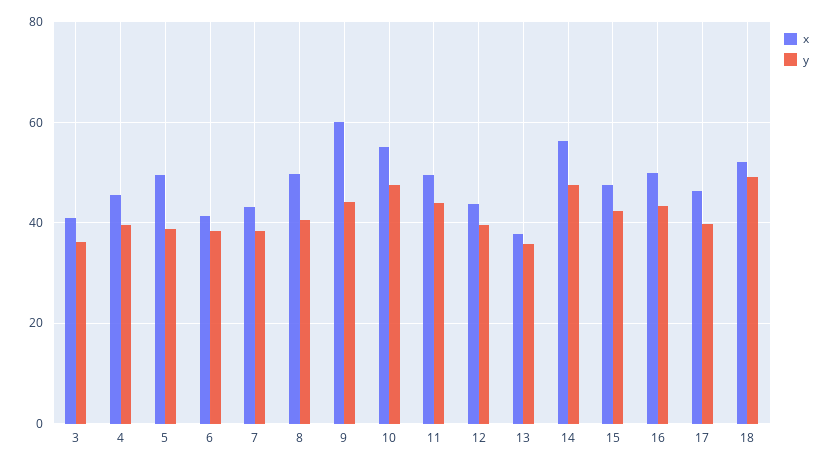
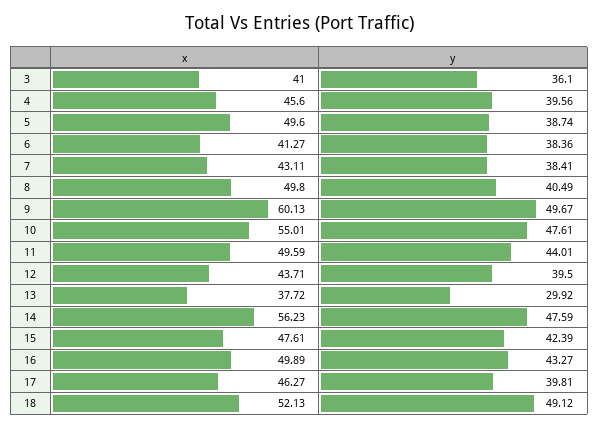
y, 9: 44 -> 49.67
y, 13: 36 -> 29.92

